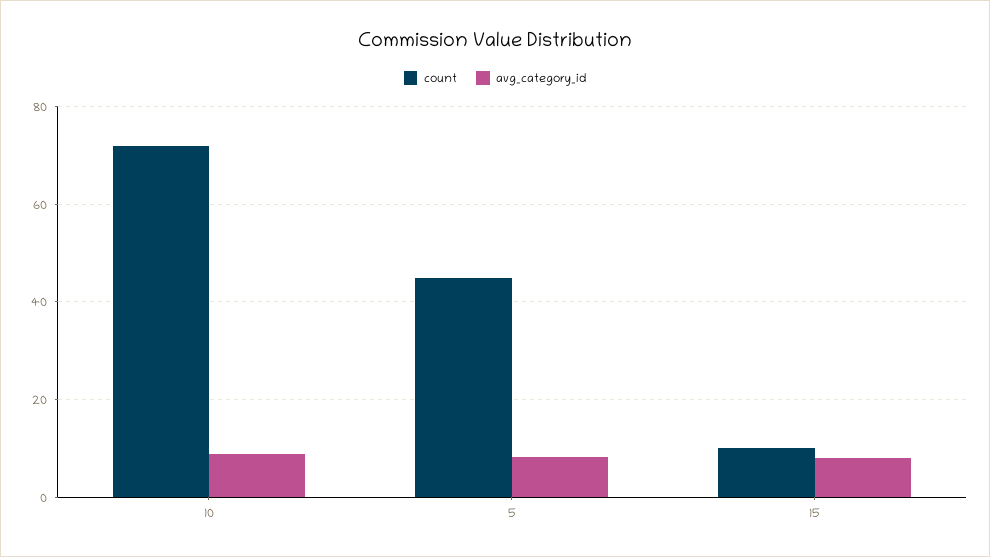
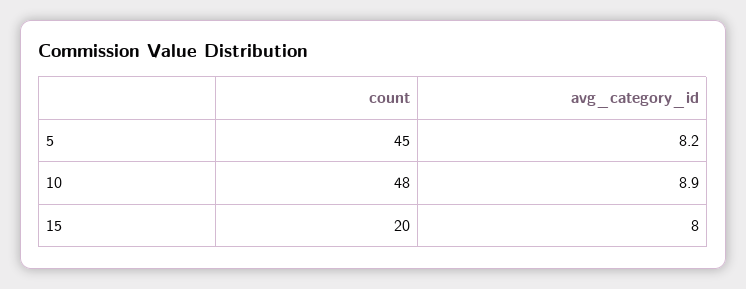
count, 10: 72 -> 48
count, 15: 10 -> 20

